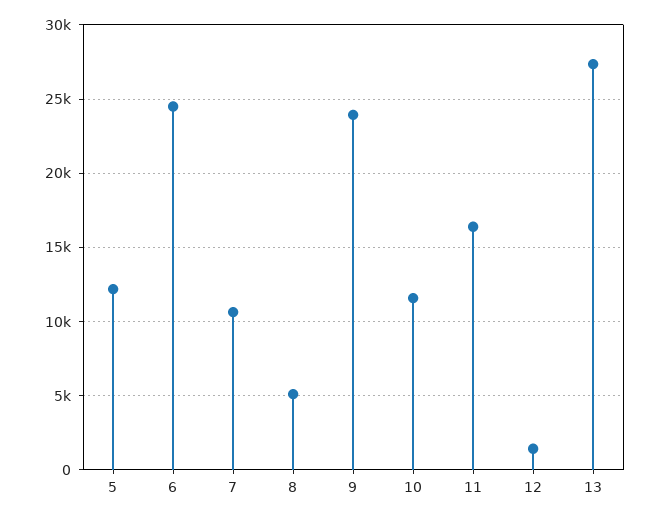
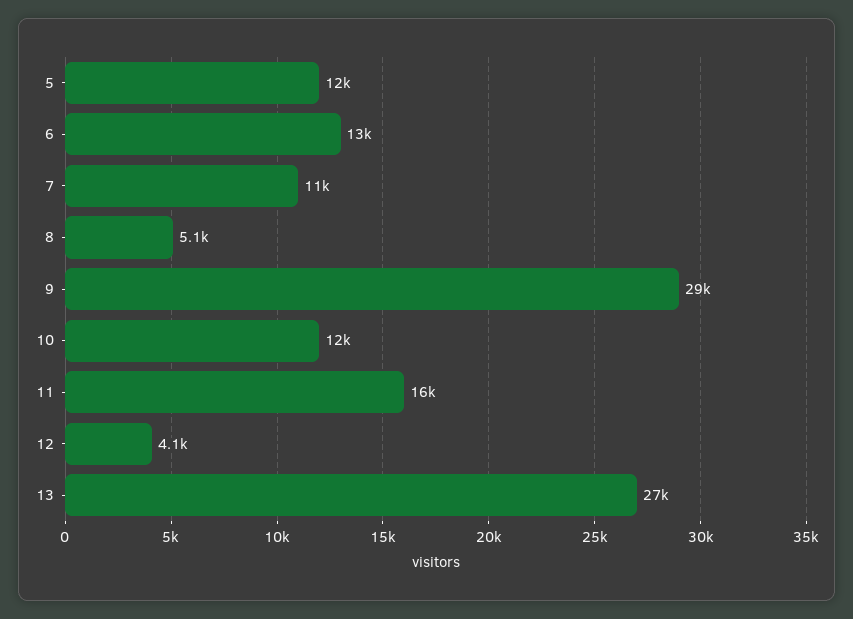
6: 24500 -> 13000
9: 24000 -> 29000
12: 1500 -> 4100

